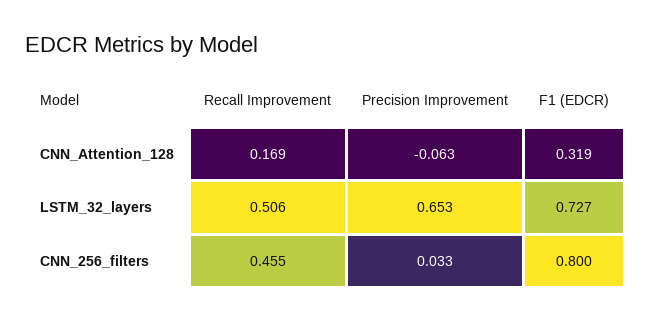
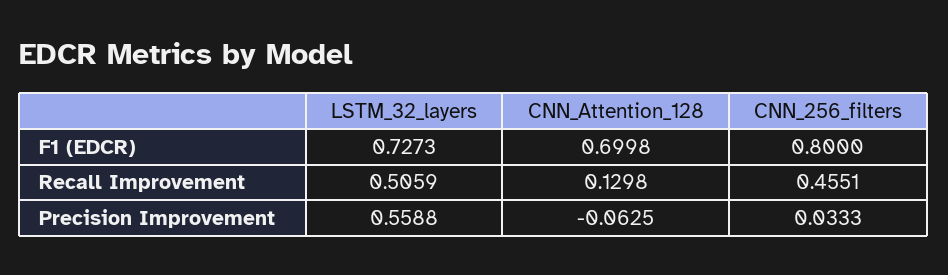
Recall Improvement, CNN_Attention_128: 0.169 -> 0.1298
F1 (EDCR), CNN_Attention_128: 0.319 -> 0.6998
Precision Improvement, LSTM_32_layers: 0.653 -> 0.5588

